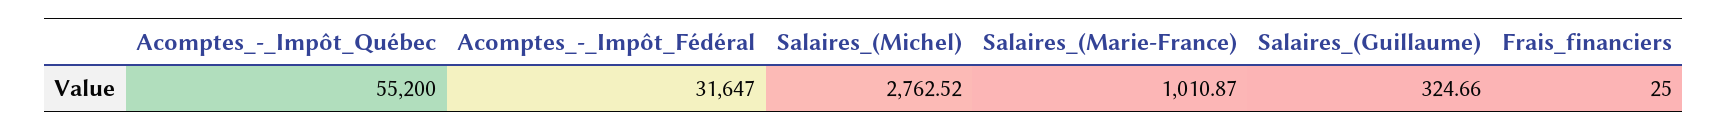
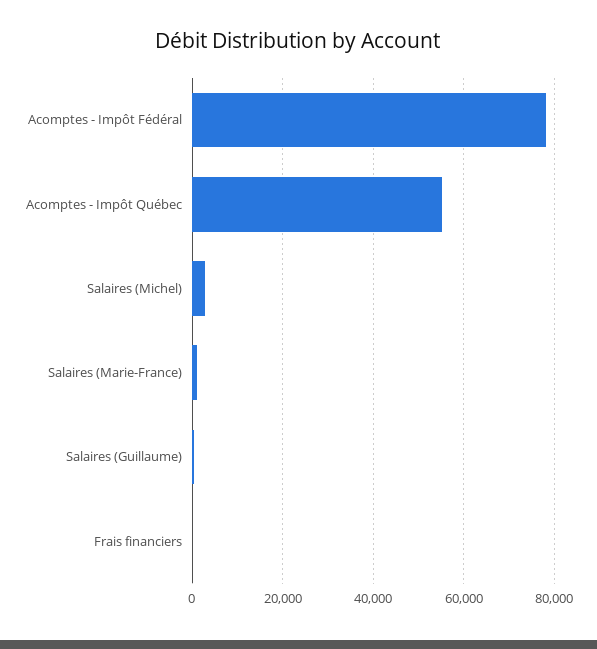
Acomptes_-_Impôt_Fédéral: 31647 -> 78000

